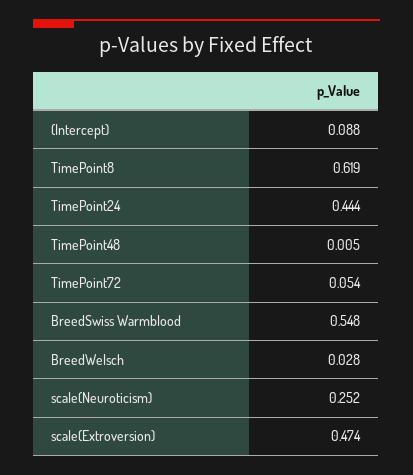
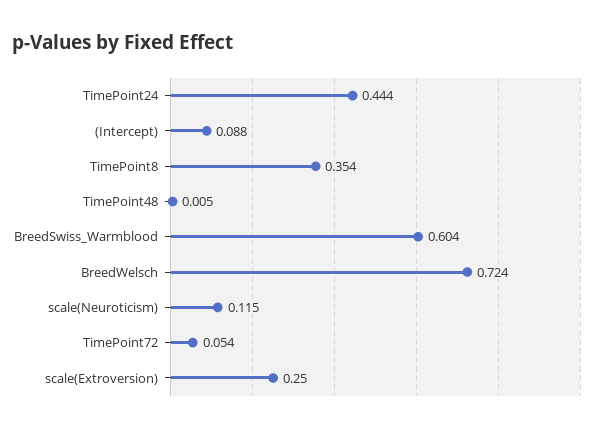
TimePoint8: 0.619 -> 0.354
BreedSwiss Warmblood: 0.548 -> 0.604
BreedWelsch: 0.028 -> 0.724
scale(Neuroticism): 0.252 -> 0.115
scale(Extroversion): 0.474 -> 0.25

